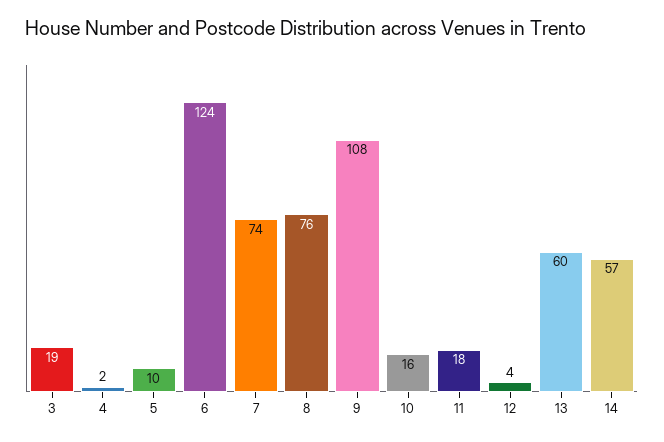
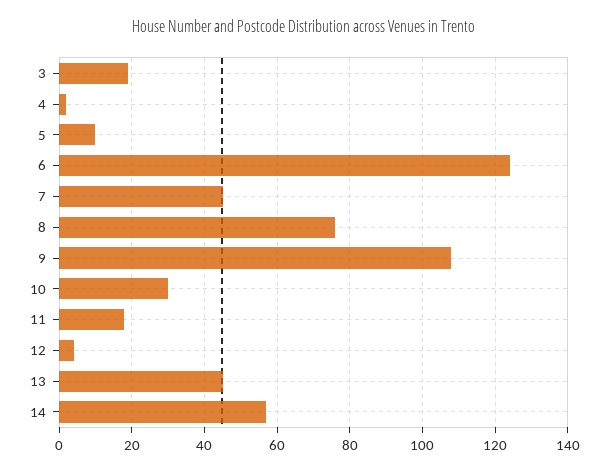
7: 74 -> 45
10: 16 -> 30
13: 60 -> 45

